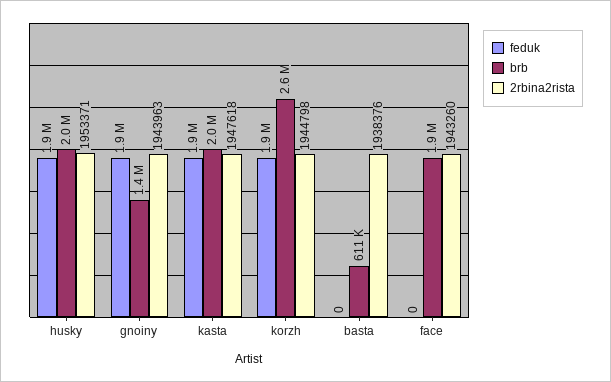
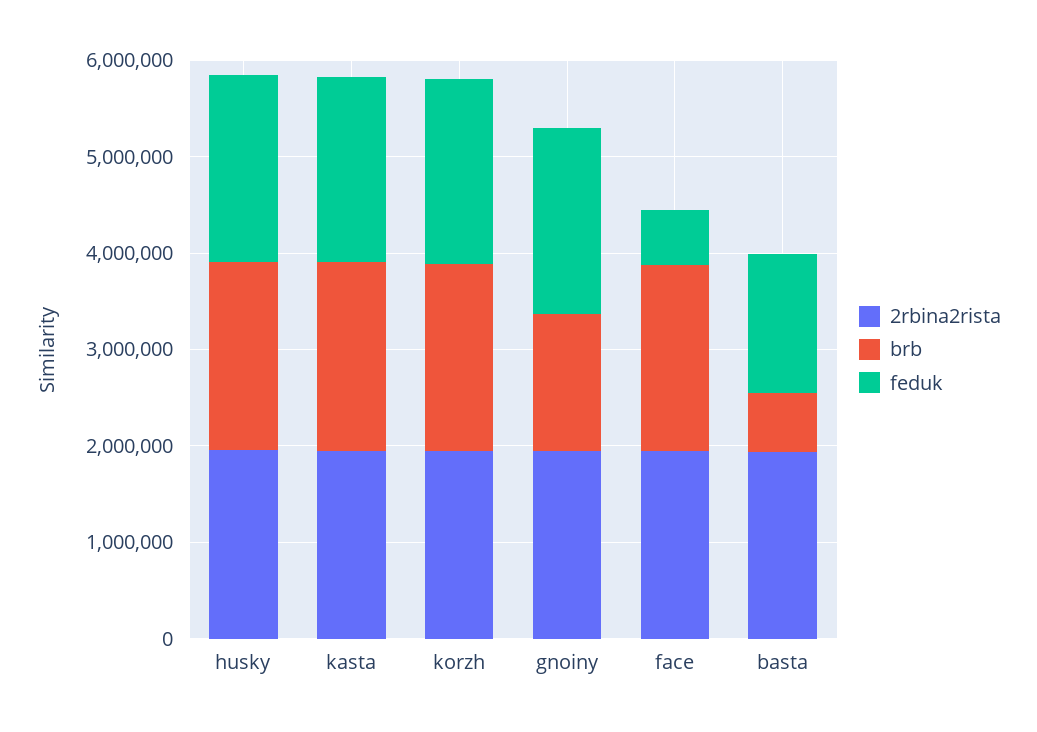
brb, korzh: 2600000 -> 2000000
feduk, basta: 0 -> 1400000
feduk, face: 0 -> 600000

